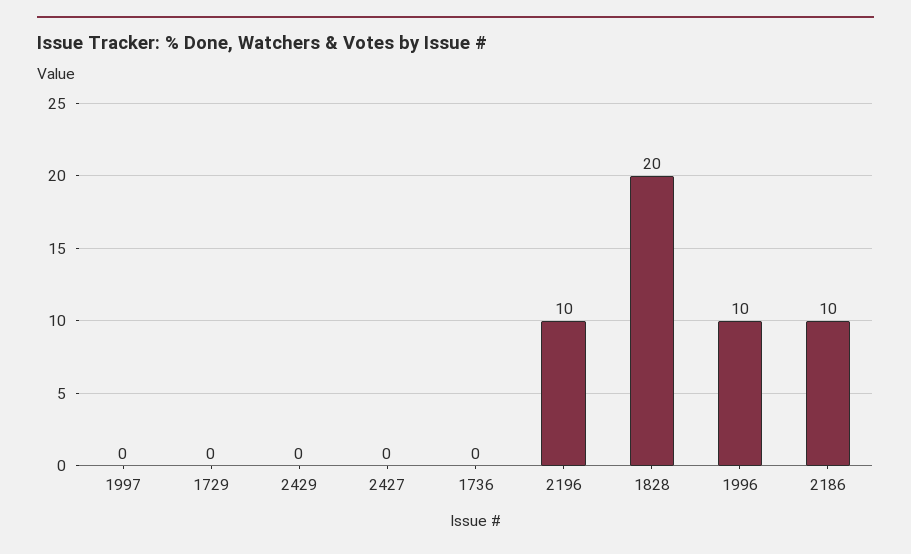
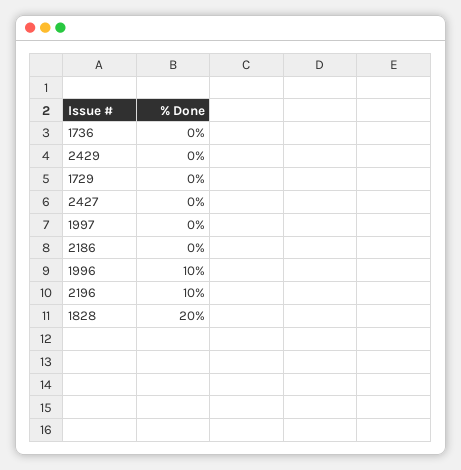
2186: 10 -> 0

